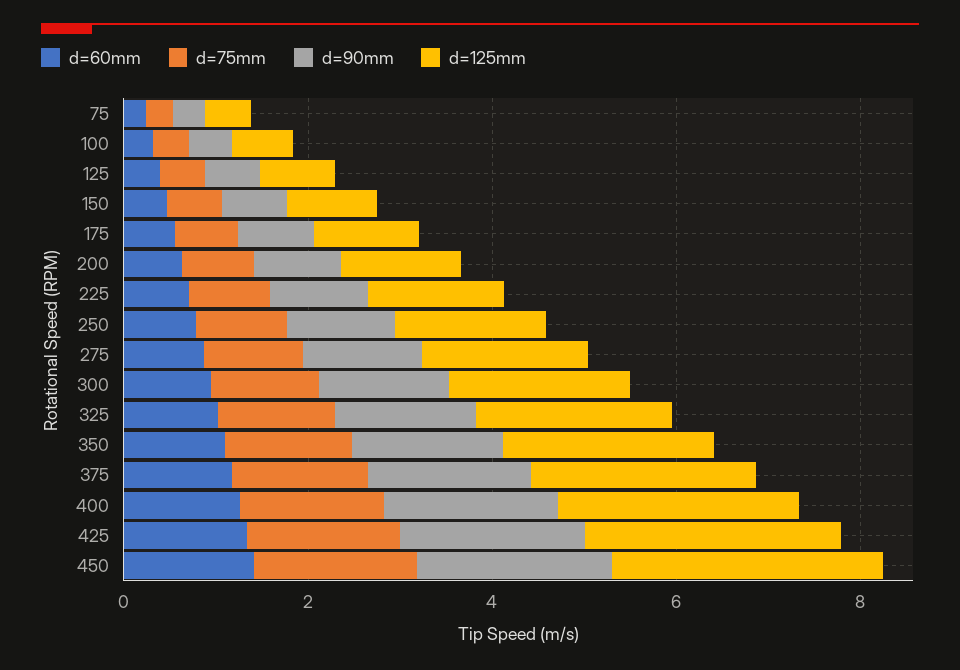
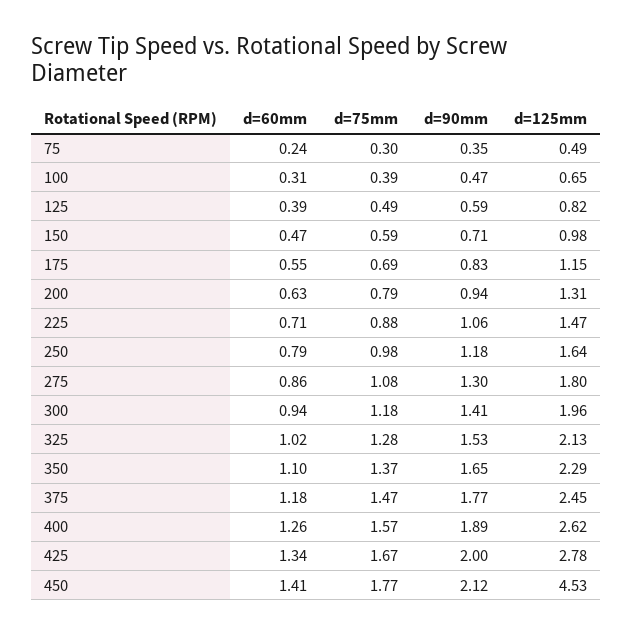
d=125mm, 450: 3 -> 4.53

